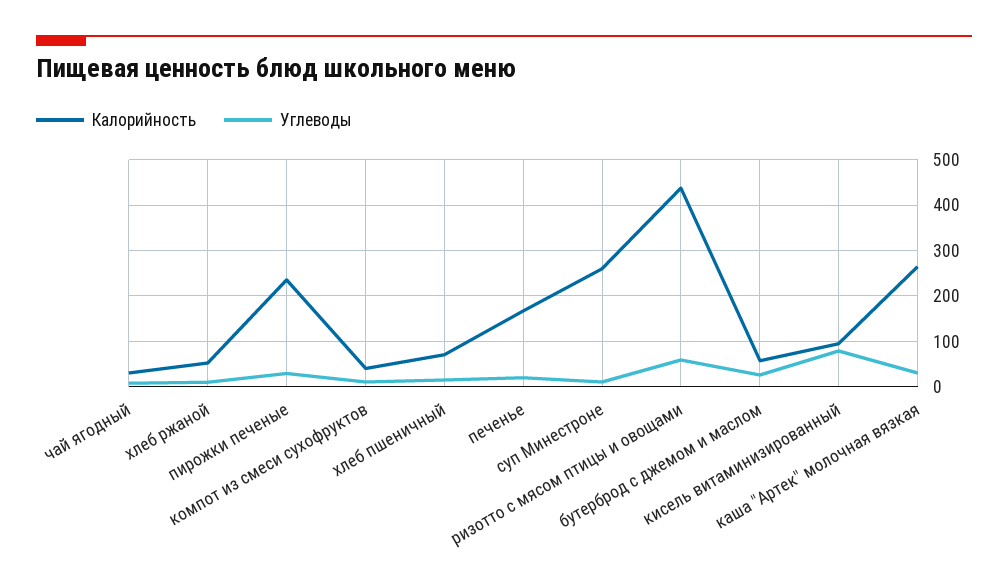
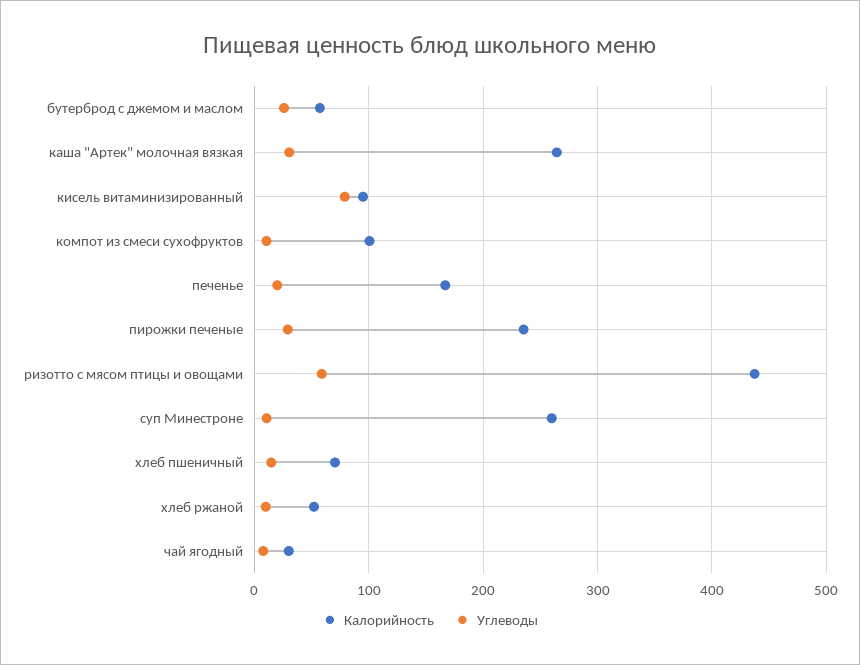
Калорийность, компот из смеси сухофруктов: 40 -> 100

